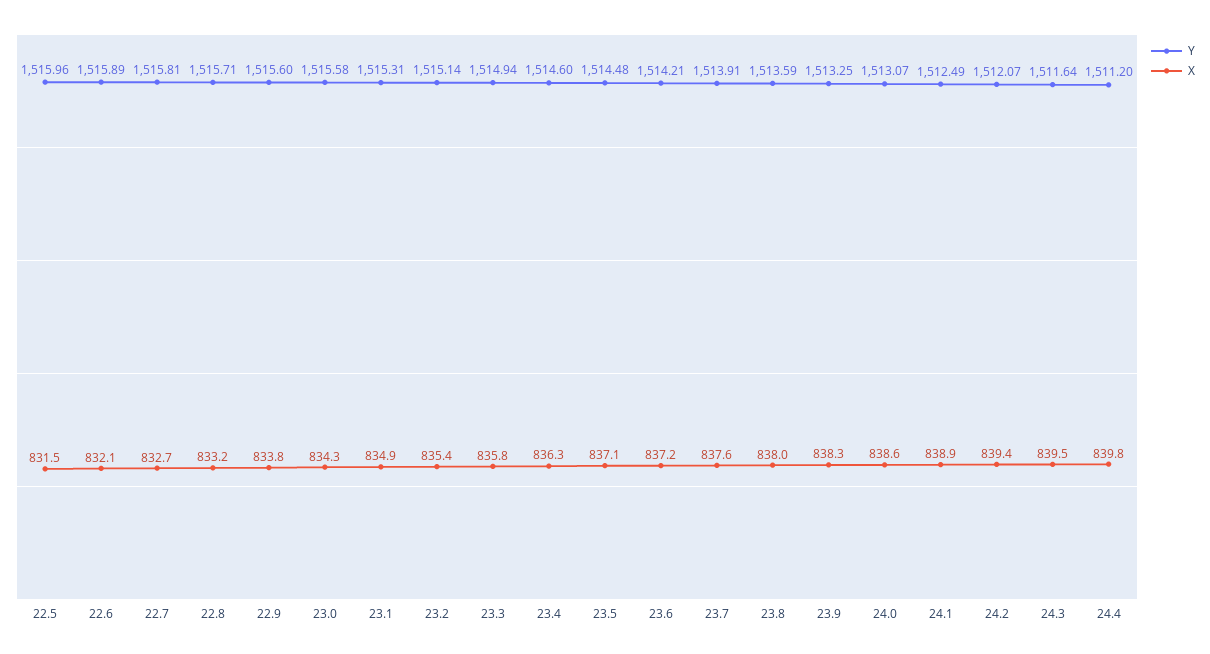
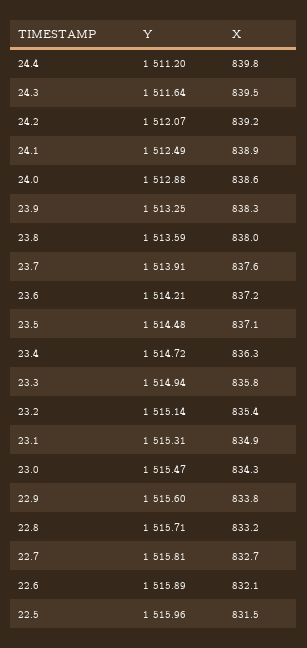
Y, 23.0: 1515.58 -> 1515.47
Y, 23.4: 1514.6 -> 1514.72
Y, 24.0: 1513.07 -> 1512.88
X, 24.2: 839.4 -> 839.2

